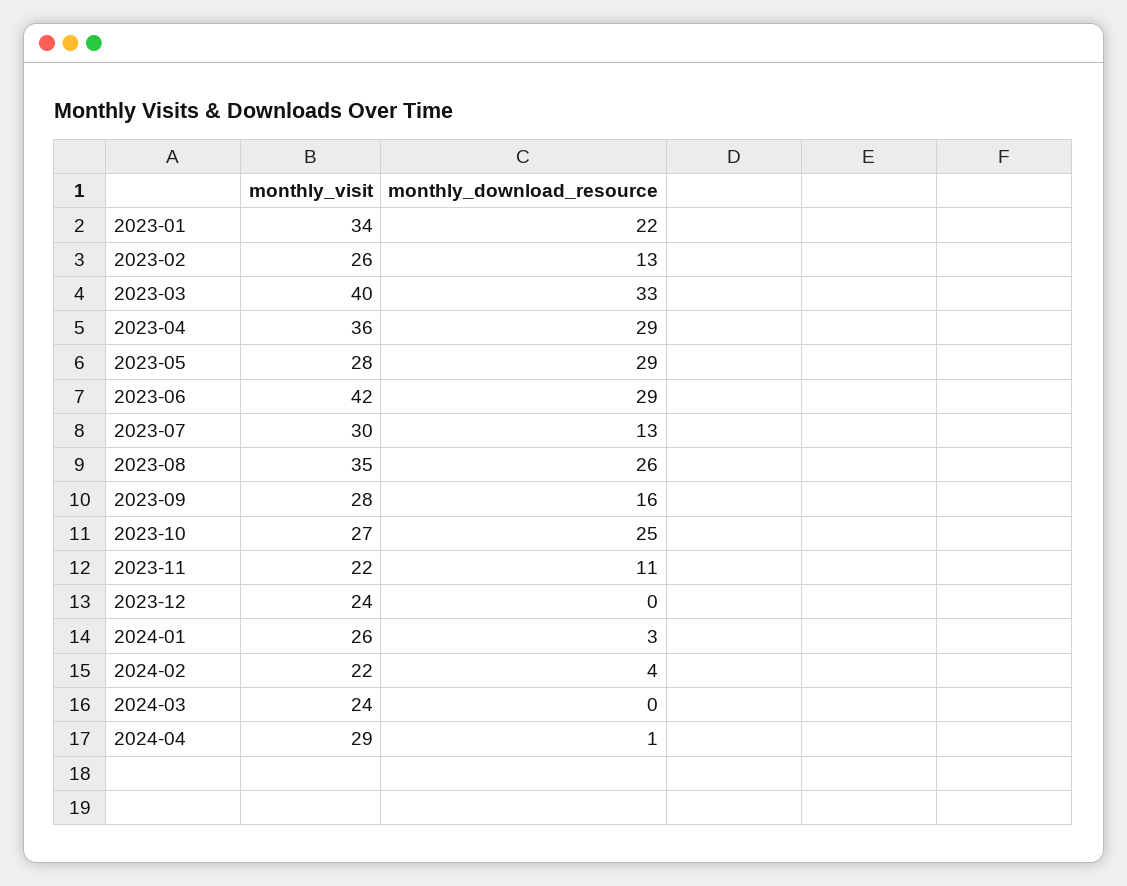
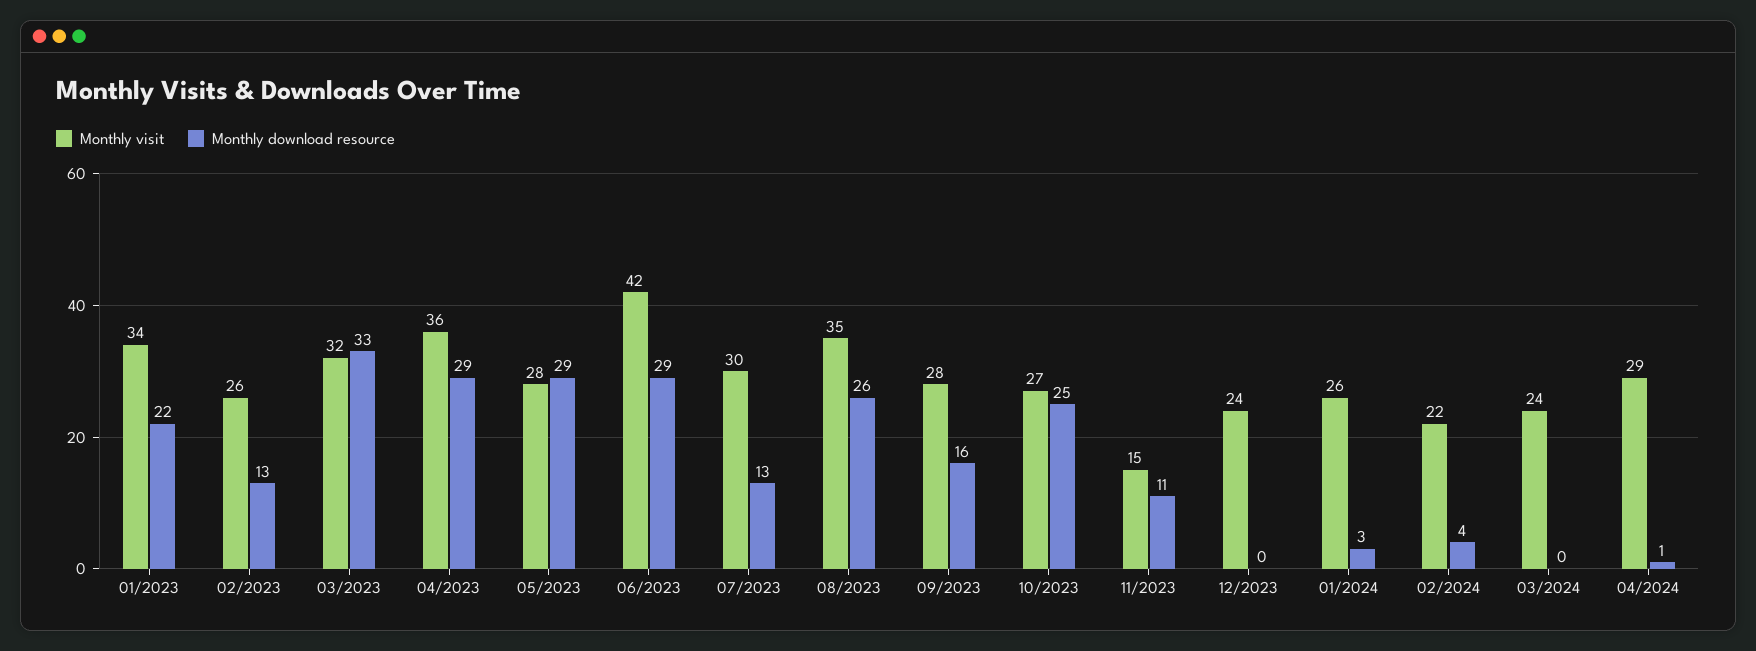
monthly_visit, 2023-03: 40 -> 32
monthly_visit, 2023-11: 22 -> 15

